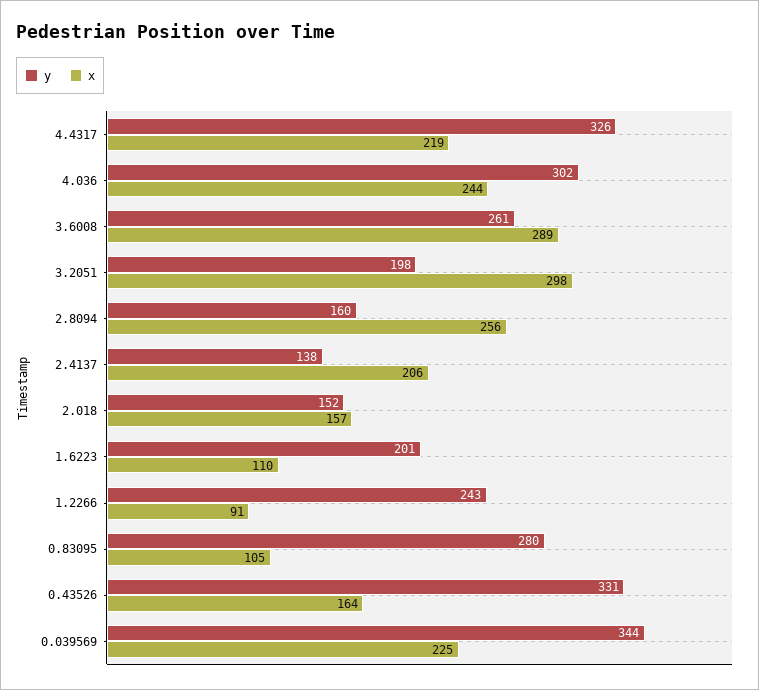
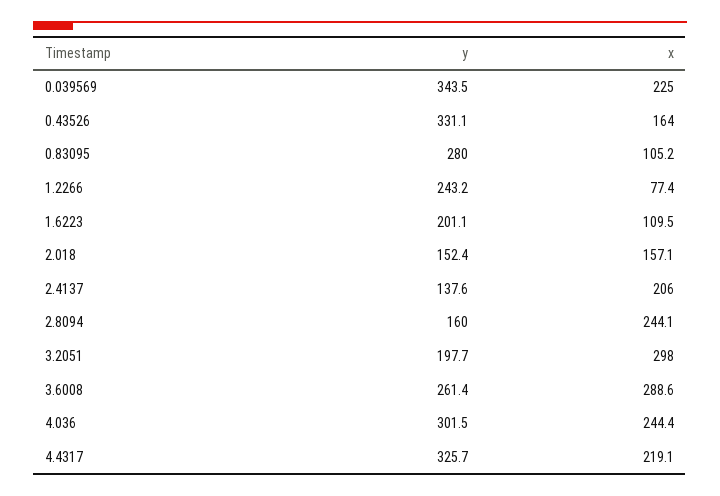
x, 2.8094: 256 -> 244.1
x, 1.2266: 91 -> 77.4

